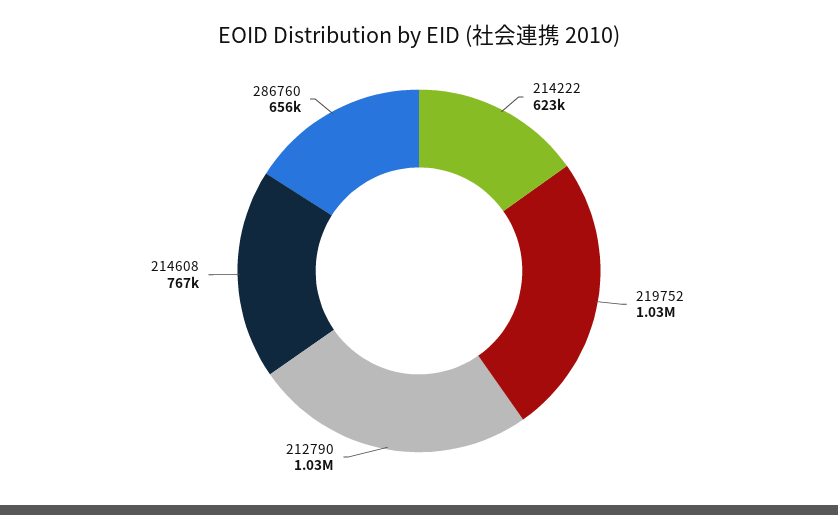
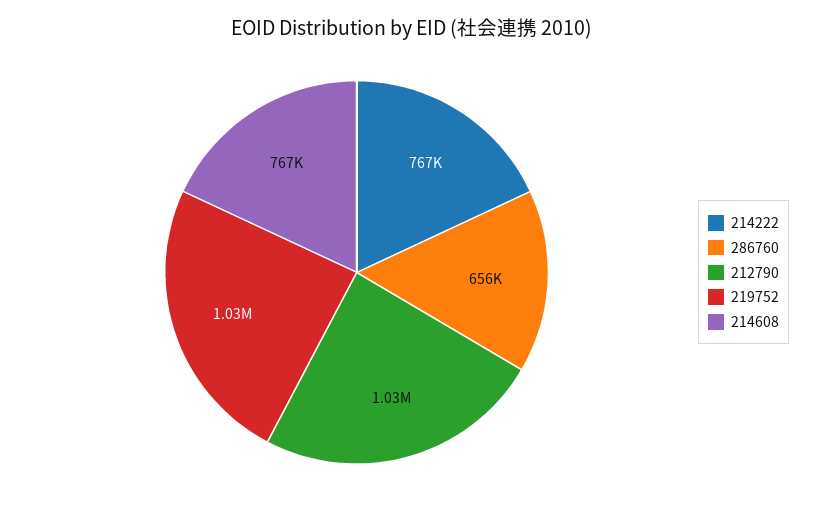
214222: 623000 -> 767000

